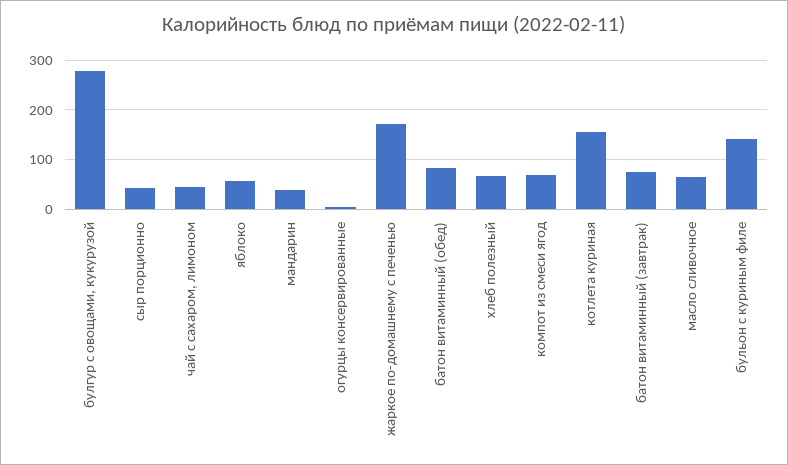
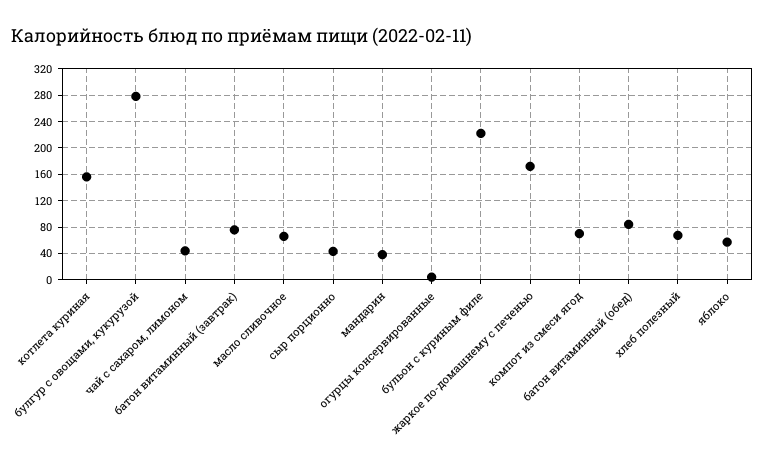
бульон с куриным филе: 140 -> 220

